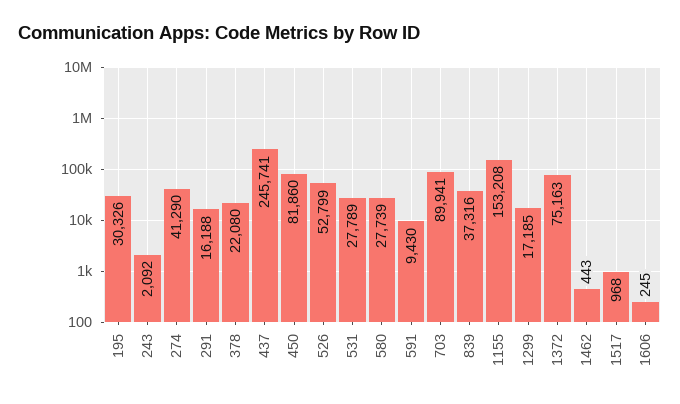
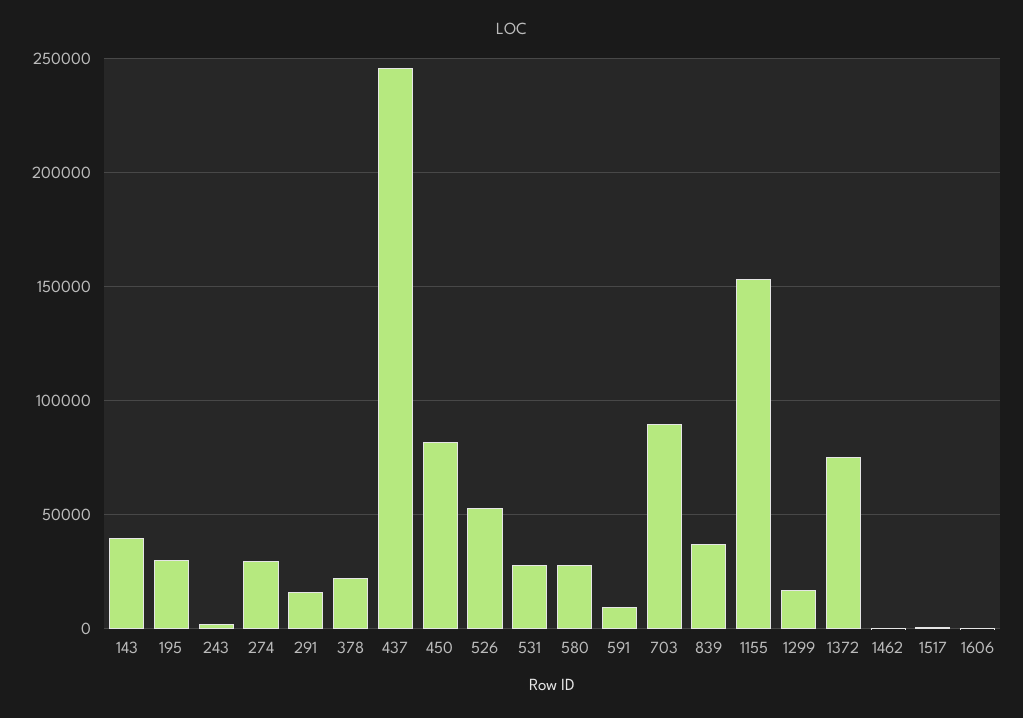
274: 41290 -> 30000
143: none -> 40000

